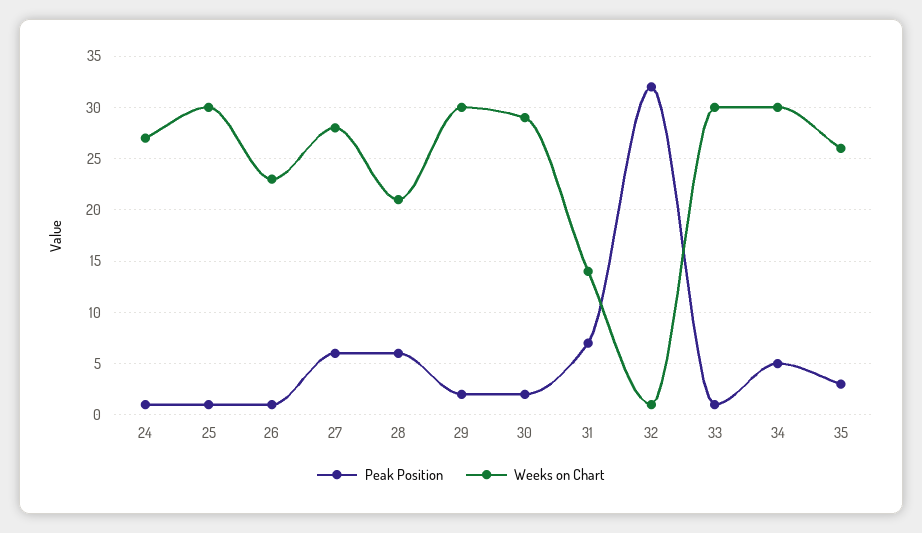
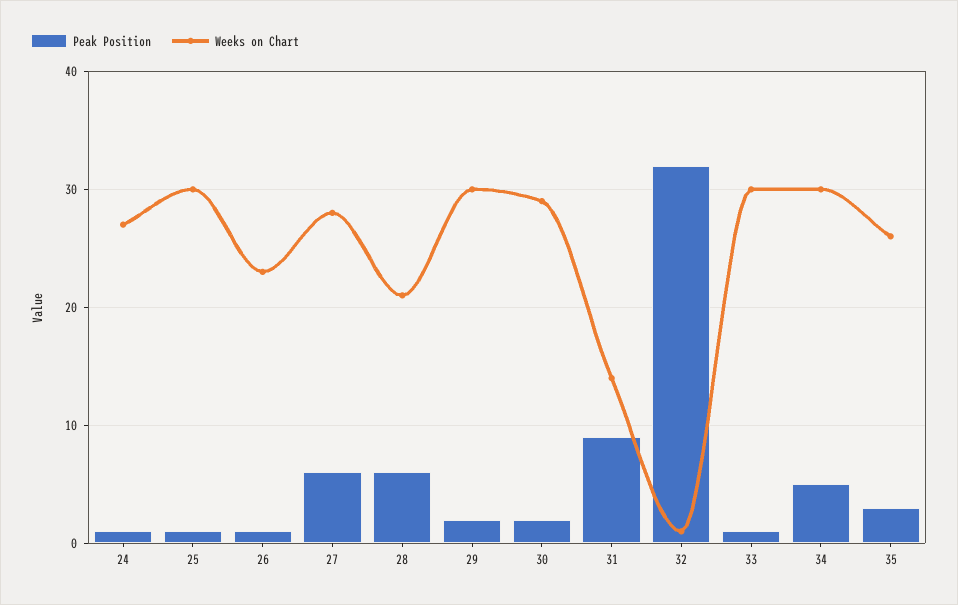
Peak Position, 31: 7 -> 9

